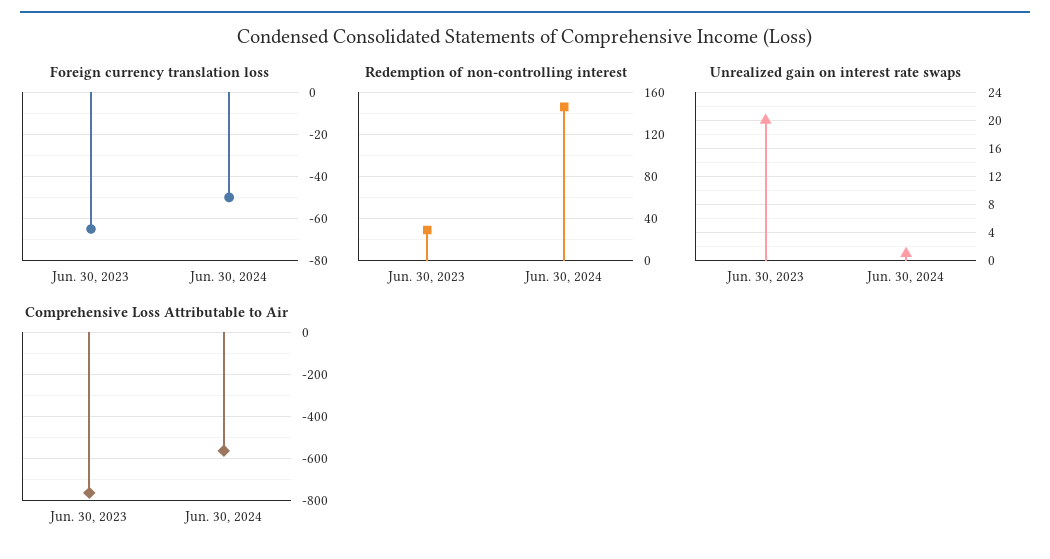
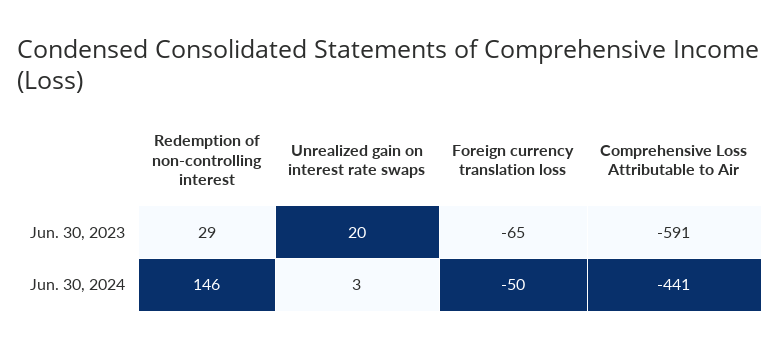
Unrealized gain on interest rate swaps, Jun. 30, 2024: 1 -> 3
Comprehensive Loss Attributable to Air, Jun. 30, 2023: -750 -> -591
Comprehensive Loss Attributable to Air, Jun. 30, 2024: -550 -> -441

